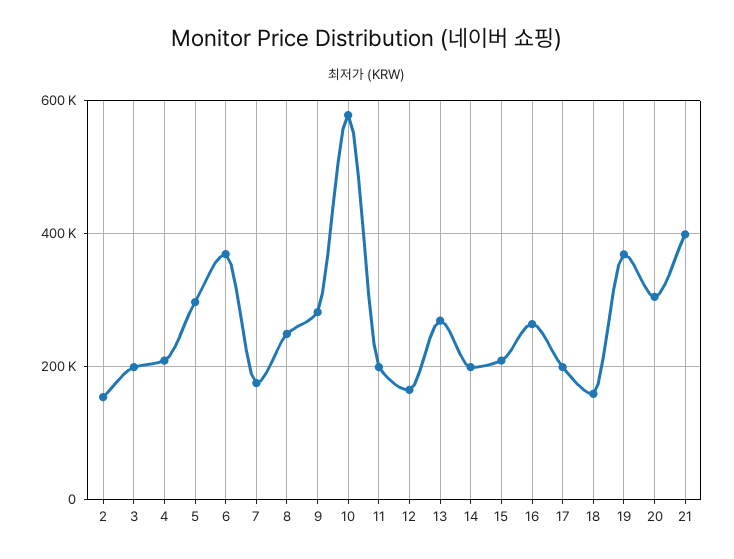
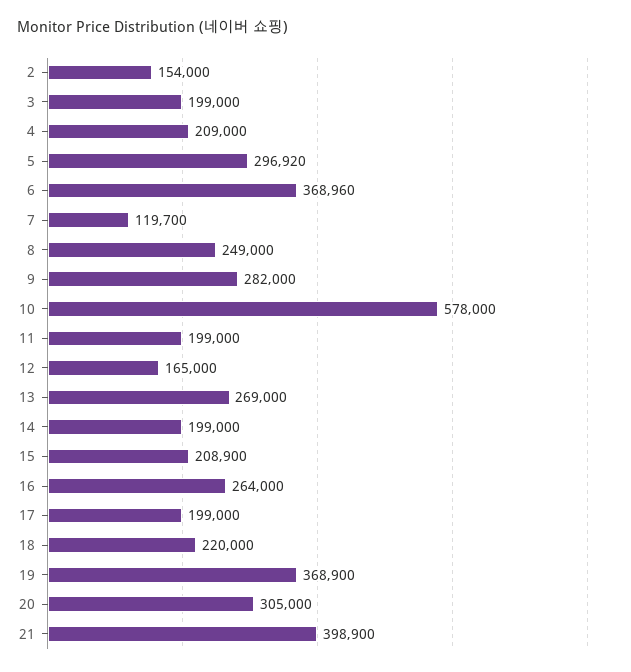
7: 180000 -> 119700
18: 160000 -> 220000

